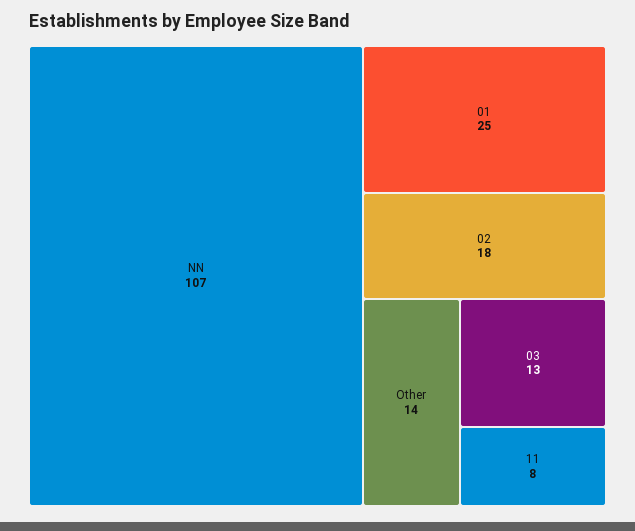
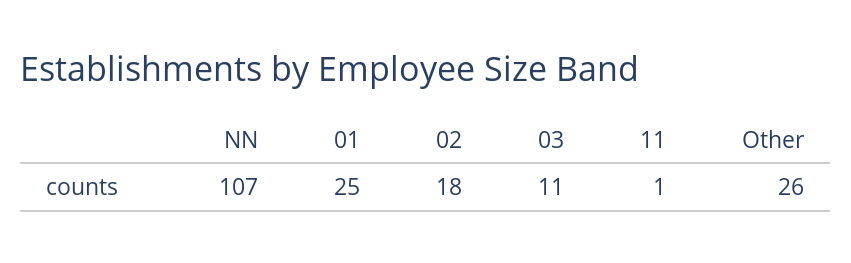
Other: 14 -> 26
03: 13 -> 11
11: 8 -> 1

